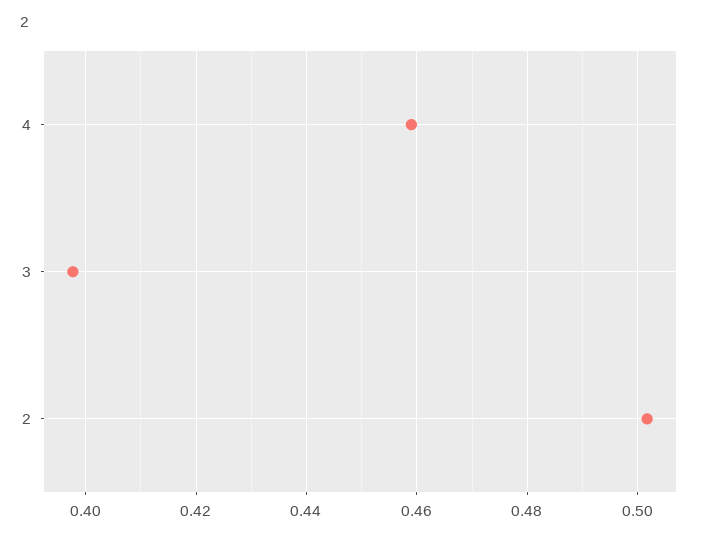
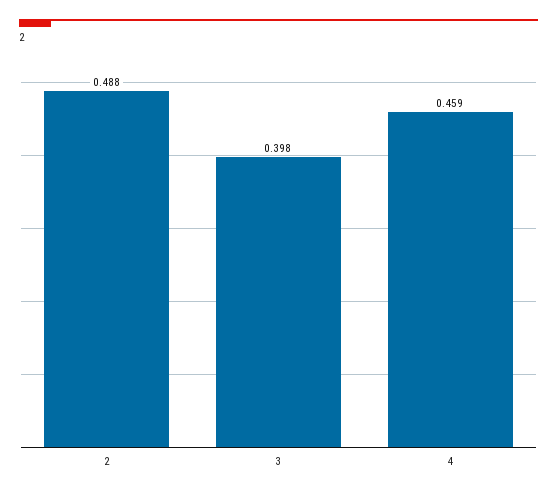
2: 0.502 -> 0.488

